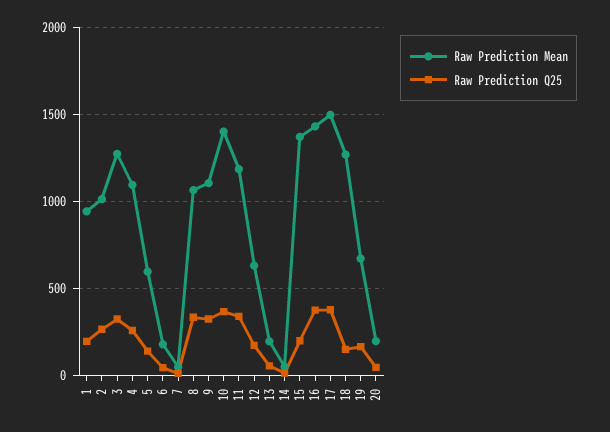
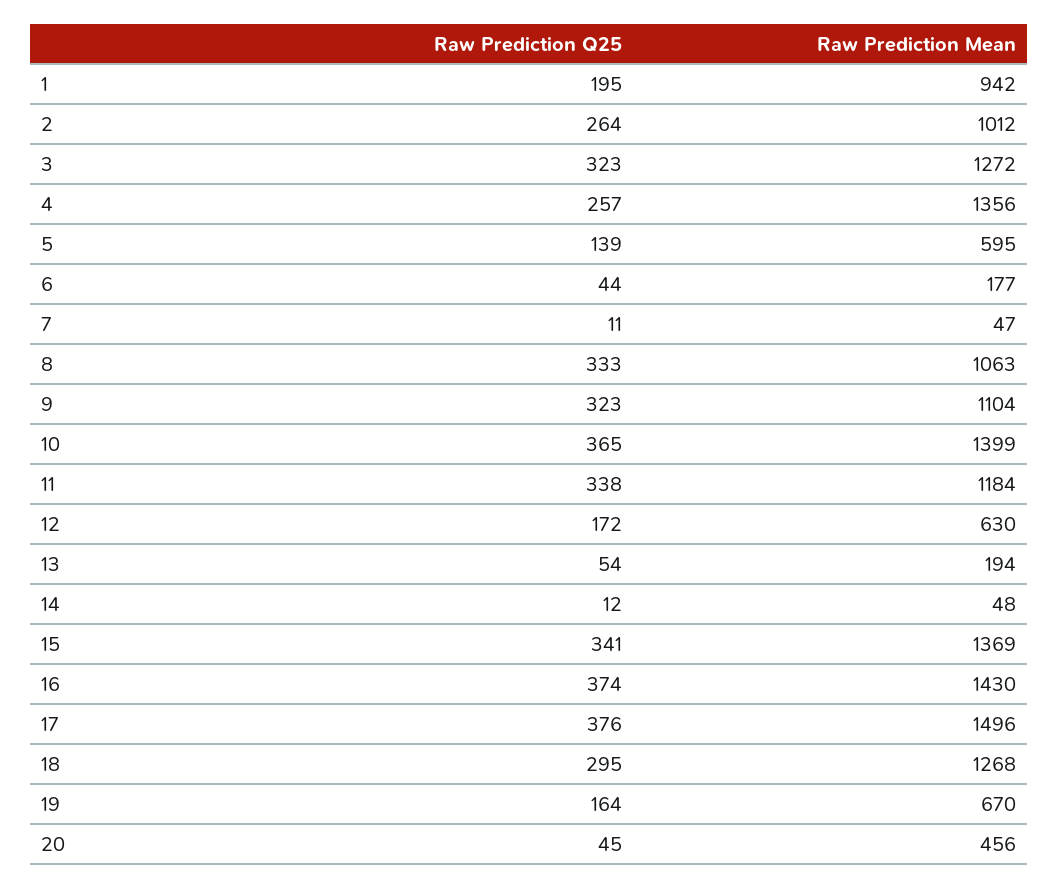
Raw Prediction Mean, 4: 1100 -> 1356
Raw Prediction Q25, 15: 200 -> 341
Raw Prediction Q25, 18: 150 -> 295
Raw Prediction Mean, 20: 200 -> 456

